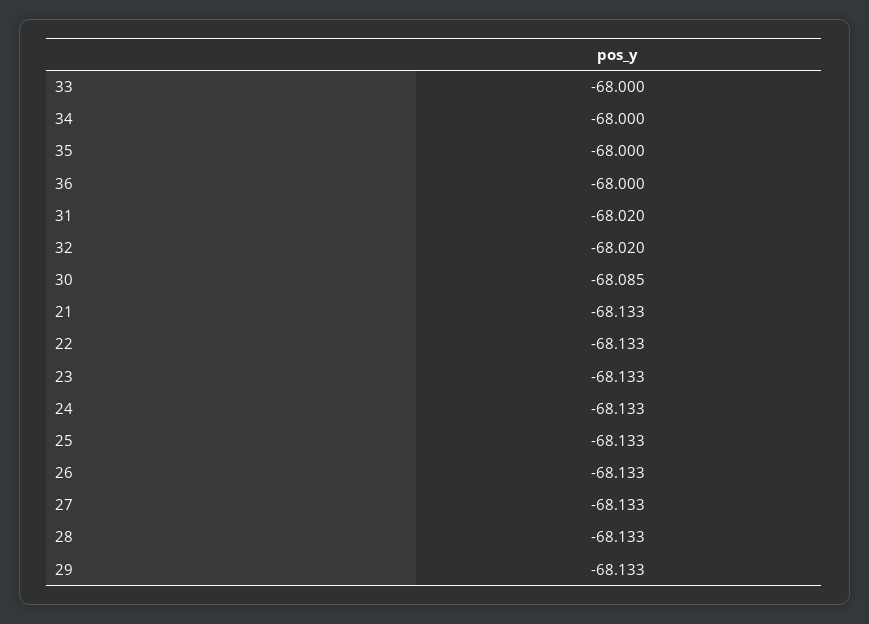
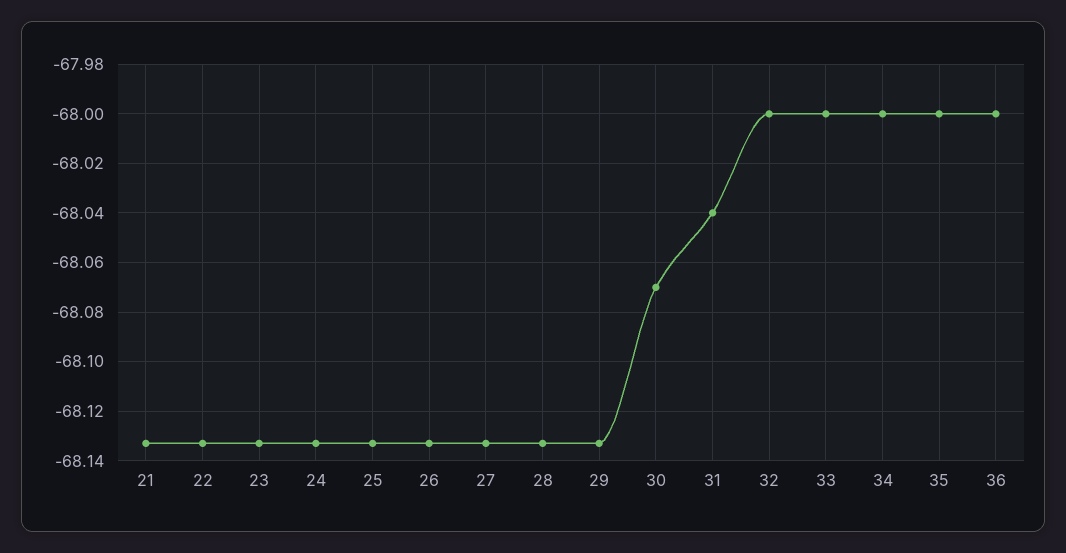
31: -68.02 -> -68.04
32: -68.02 -> -68
30: -68.085 -> -68.07

